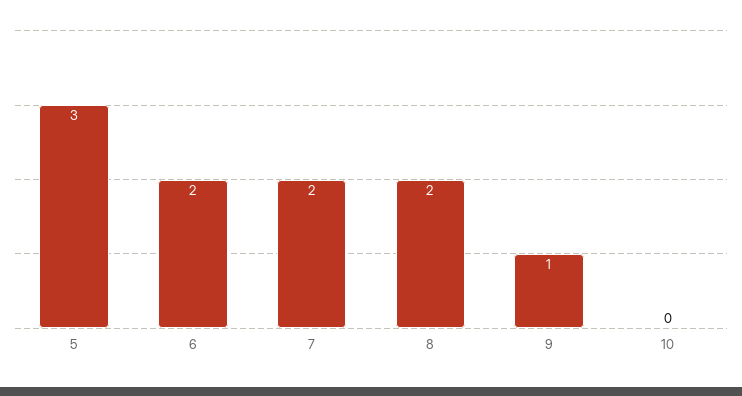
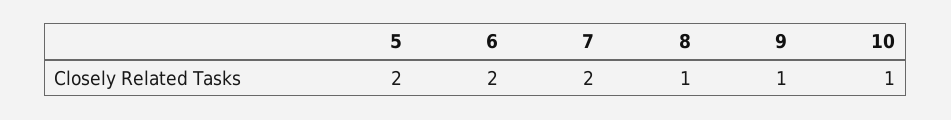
5: 3 -> 2
8: 2 -> 1
10: 0 -> 1

